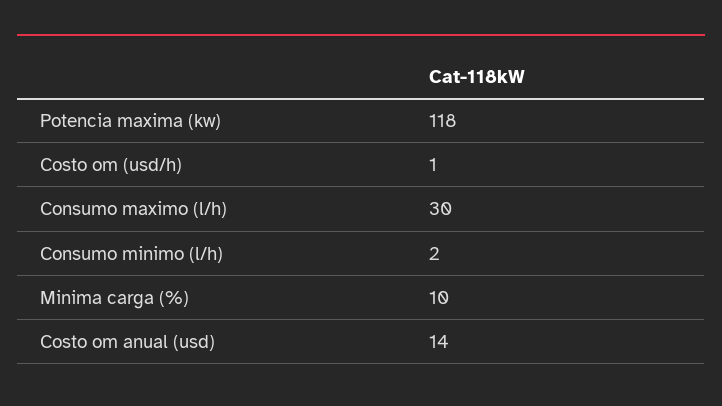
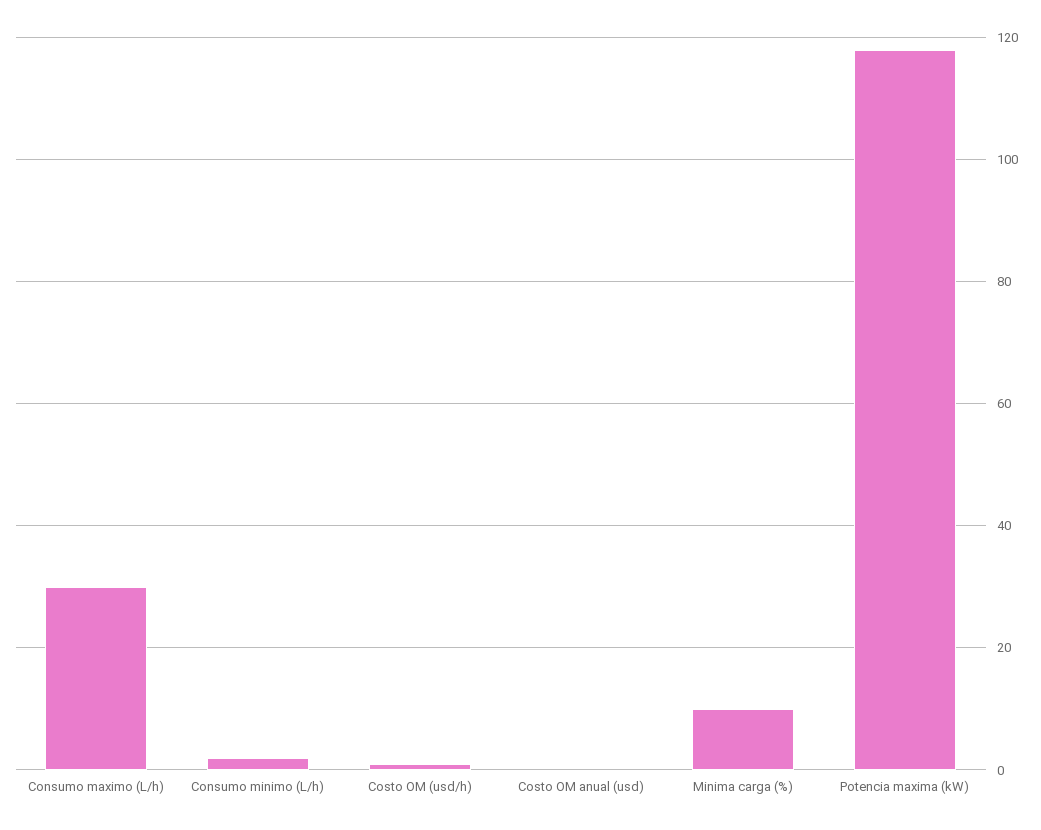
Costo om anual (usd): 14 -> 0

